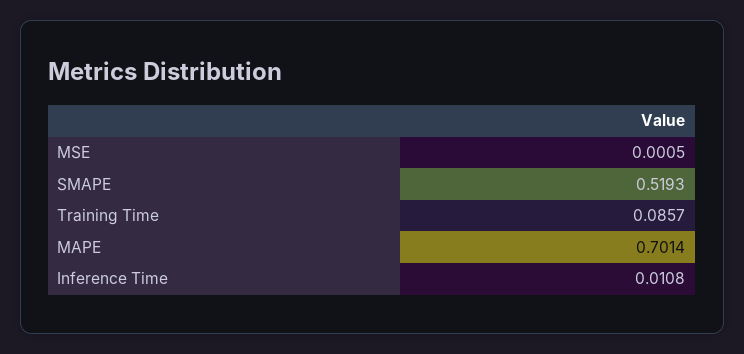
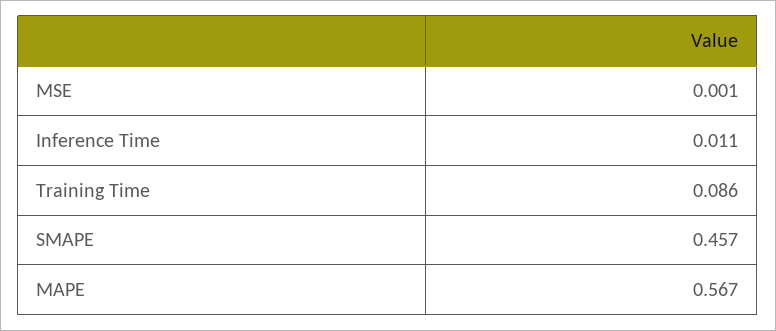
SMAPE: 0.5193 -> 0.457
MAPE: 0.7014 -> 0.567

